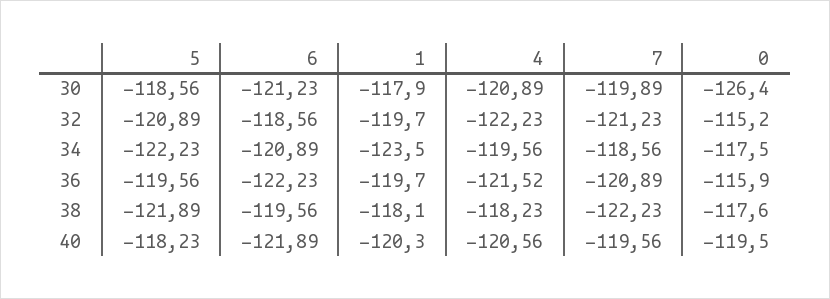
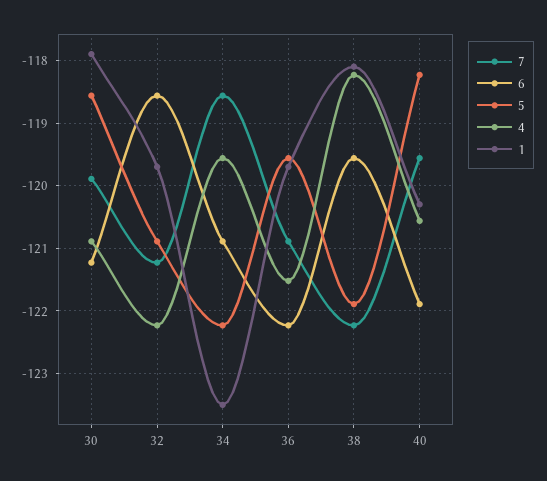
0, 30: -126.4 -> none
0, 32: -115.2 -> none
0, 34: -117.5 -> none
0, 36: -115.9 -> none
0, 38: -117.6 -> none
0, 40: -119.5 -> none

